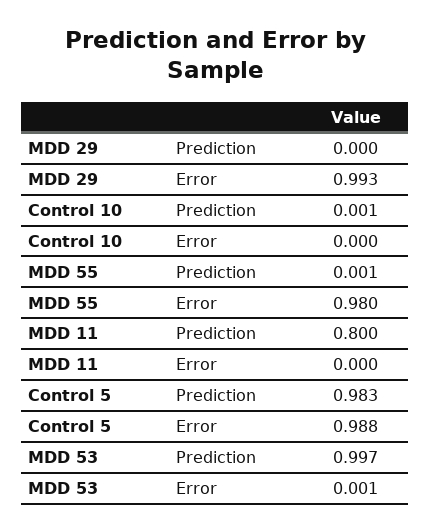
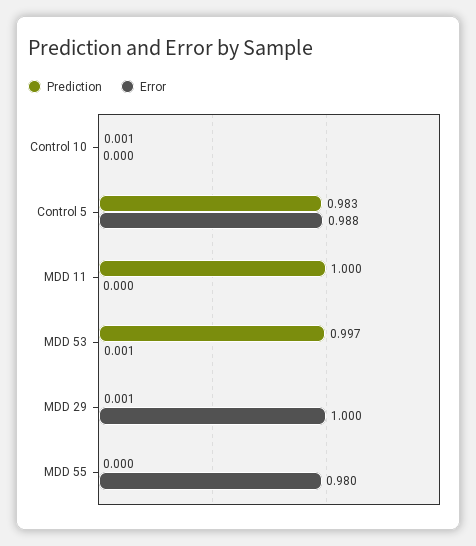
Prediction, MDD 29: 0 -> 0.001
Error, MDD 29: 0.993 -> 1
Prediction, MDD 55: 0.001 -> 0
Prediction, MDD 11: 0.8 -> 1

